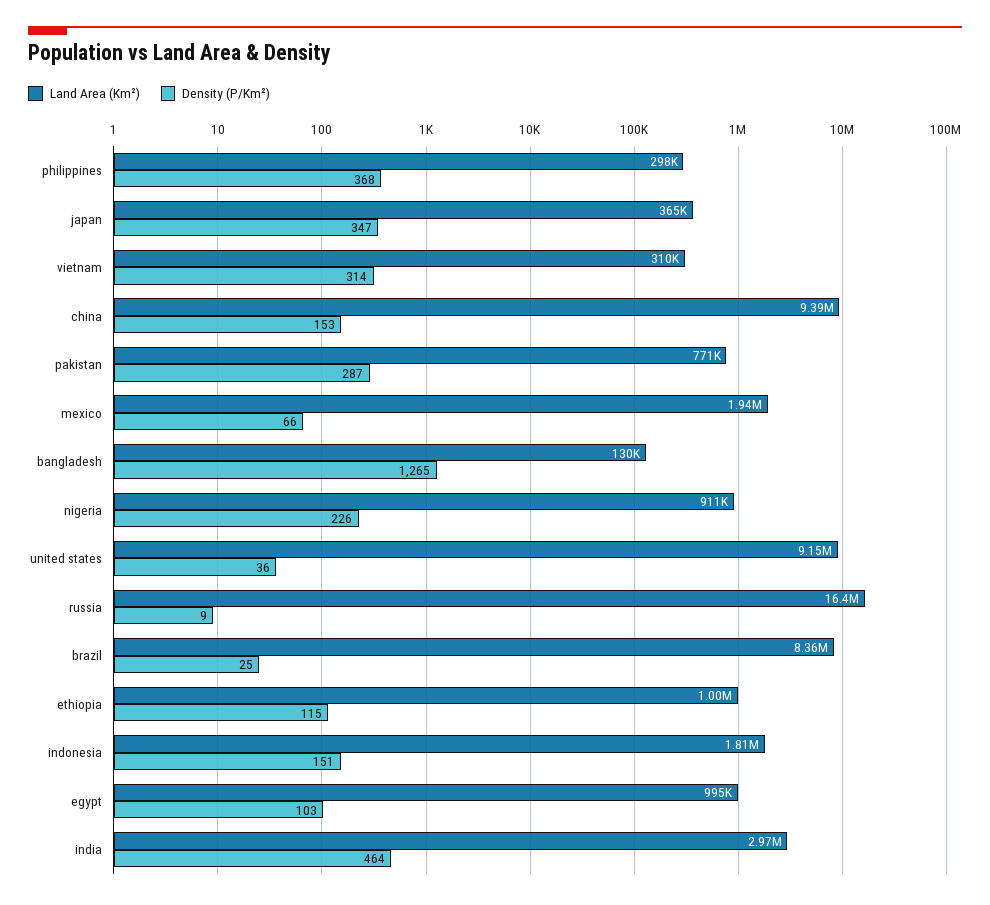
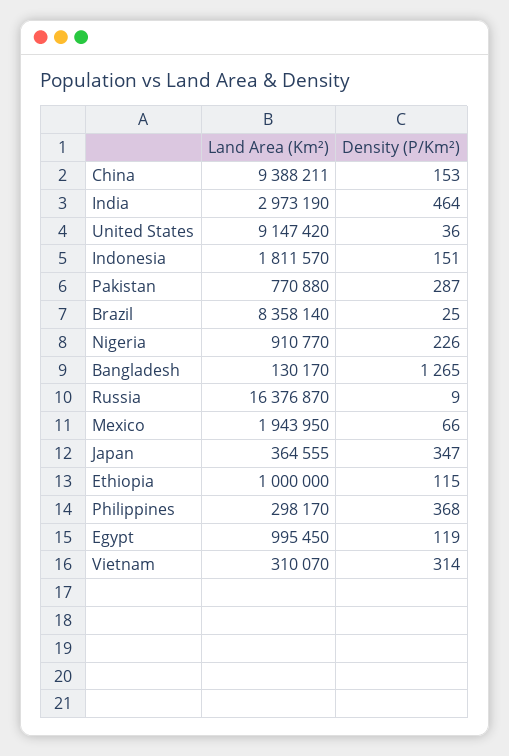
Density (P/Km²), egypt: 103 -> 119

